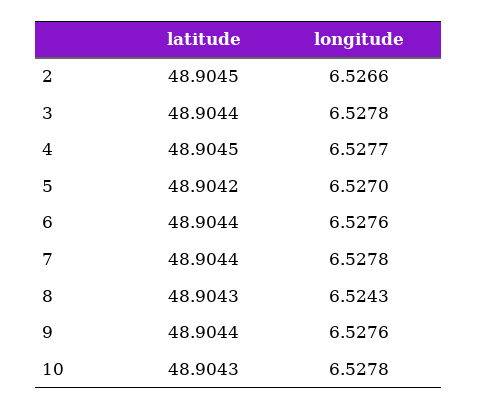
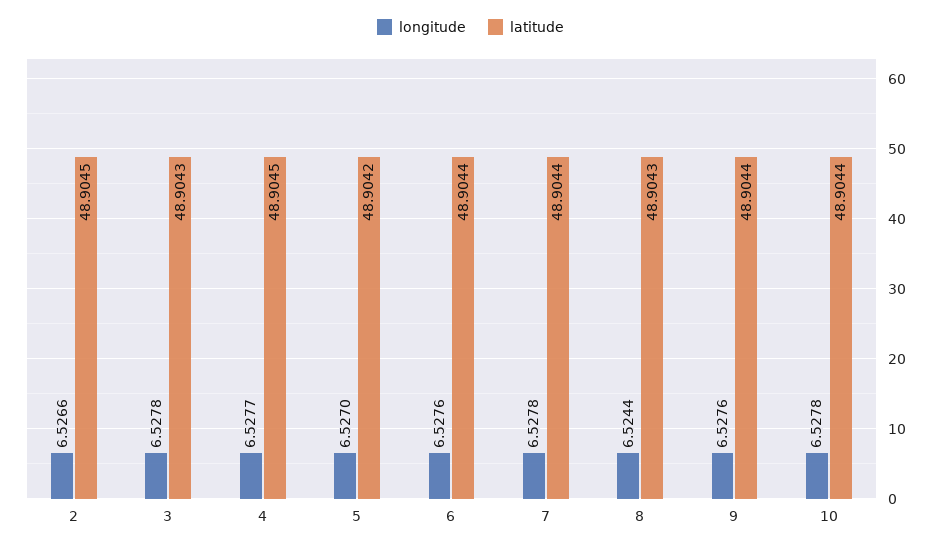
latitude, 3: 48.9044 -> 48.9043
longitude, 8: 6.5243 -> 6.5244
latitude, 10: 48.9043 -> 48.9044

